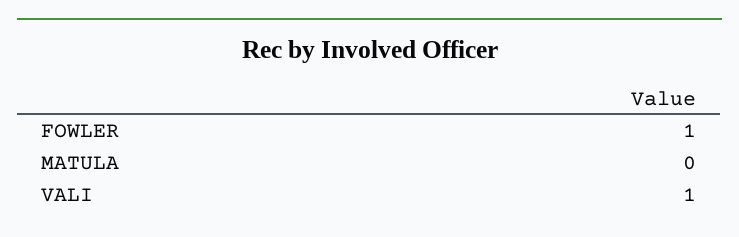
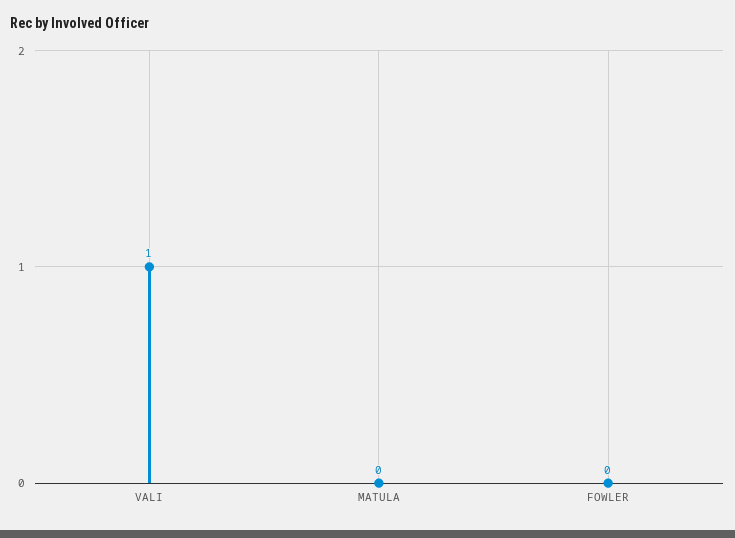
FOWLER: 1 -> 0

